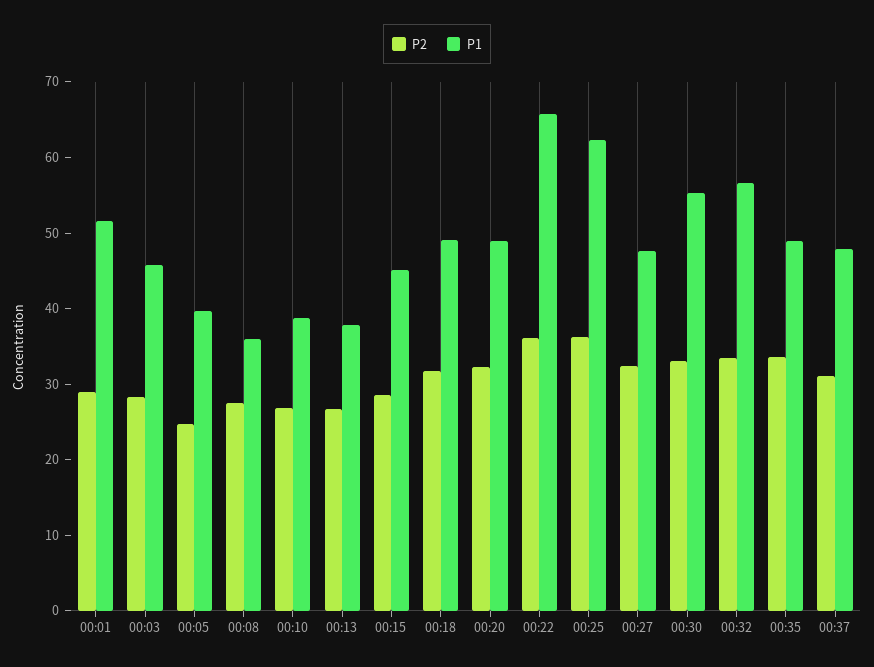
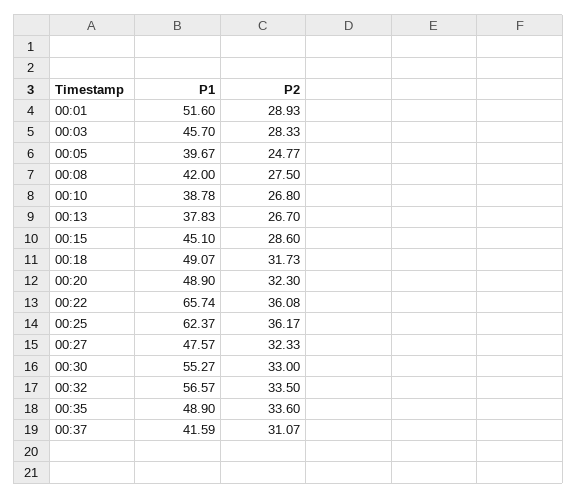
P1, 00:08: 36 -> 42
P1, 00:37: 48 -> 41.59

